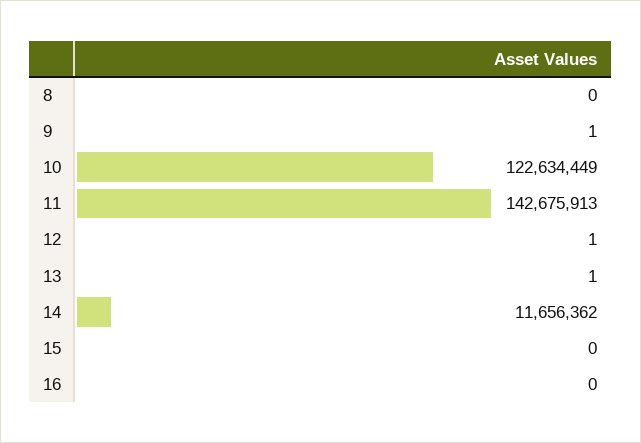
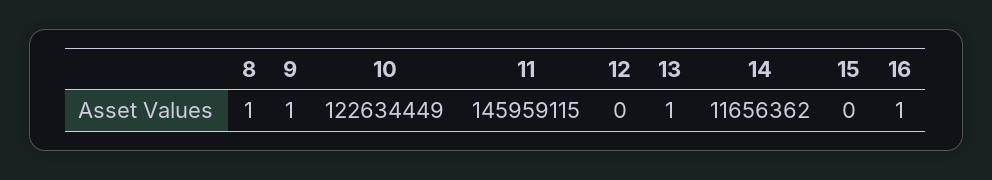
8: 0 -> 1
11: 142675913 -> 145959115
12: 1 -> 0
16: 0 -> 1

